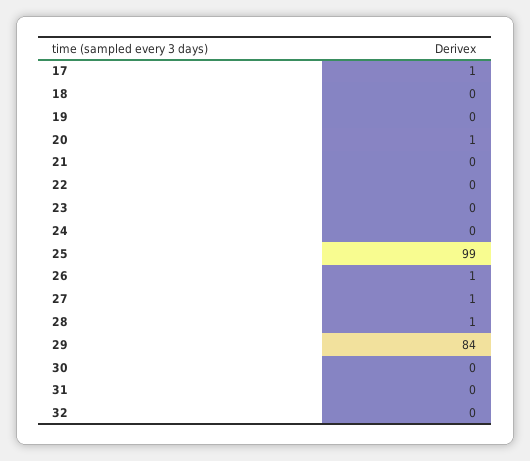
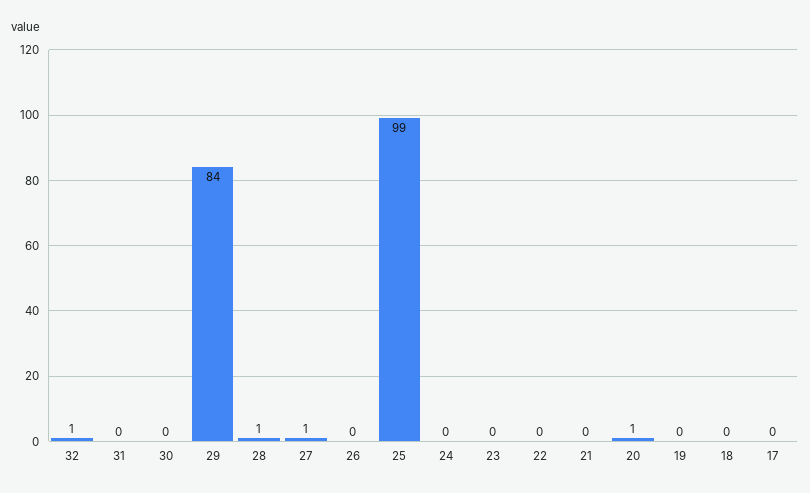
17: 1 -> 0
26: 1 -> 0
32: 0 -> 1

